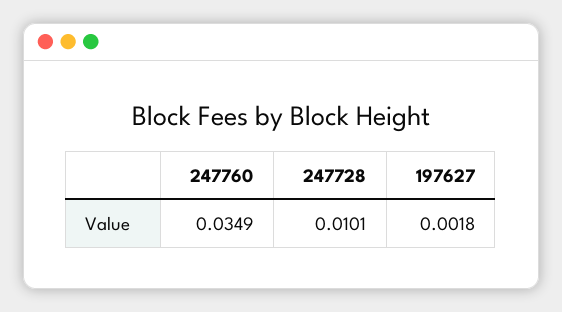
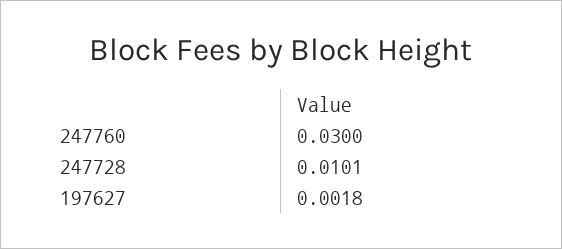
247760: 0.0349 -> 0.03

